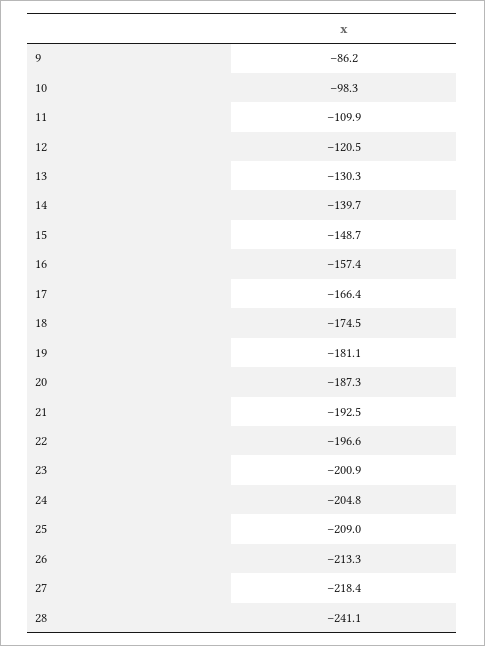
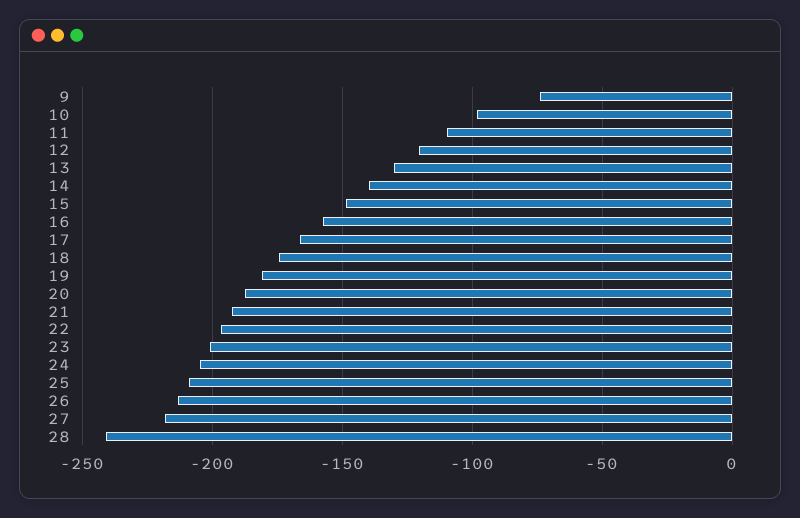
9: -86.2 -> -75

